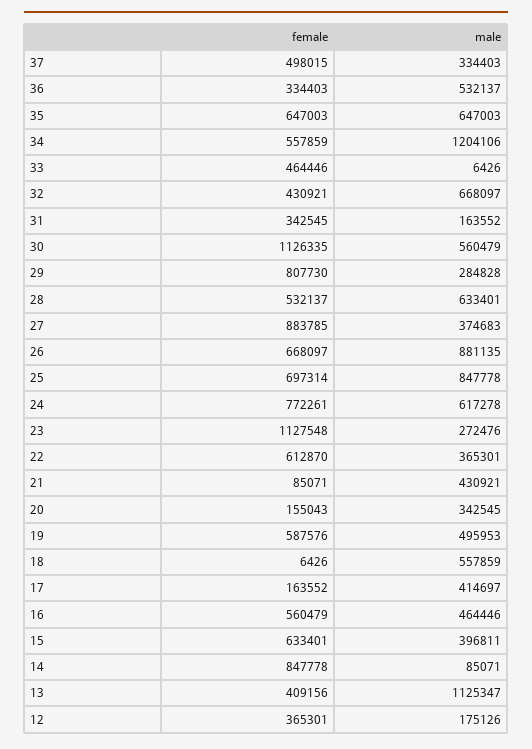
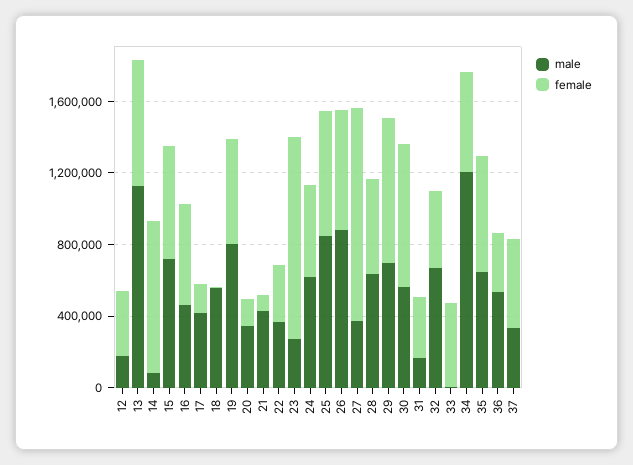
female, 30: 1126335 -> 800000
male, 29: 284828 -> 700000
female, 27: 883785 -> 1200000
female, 24: 772261 -> 500000
female, 22: 612870 -> 300000
male, 19: 495953 -> 800000
male, 15: 396811 -> 700000
female, 13: 409156 -> 700000

